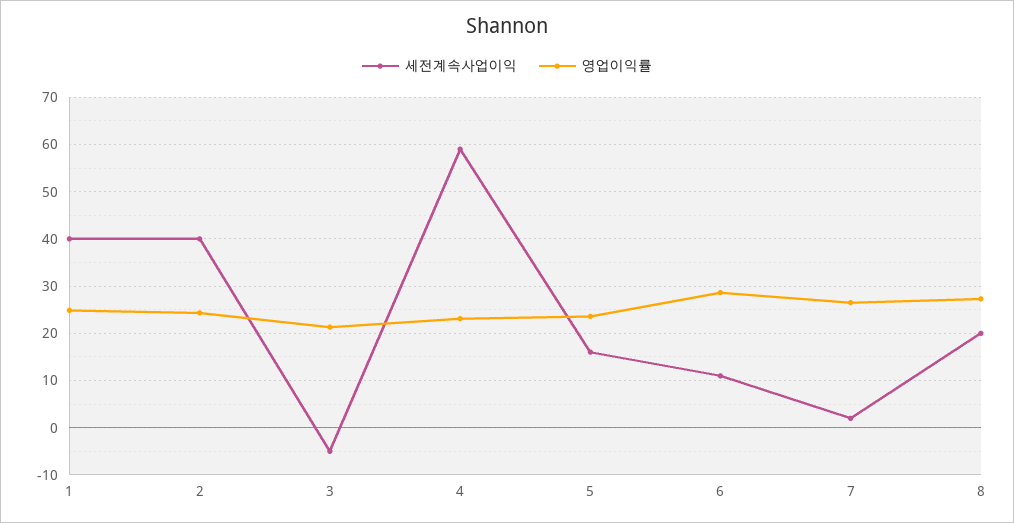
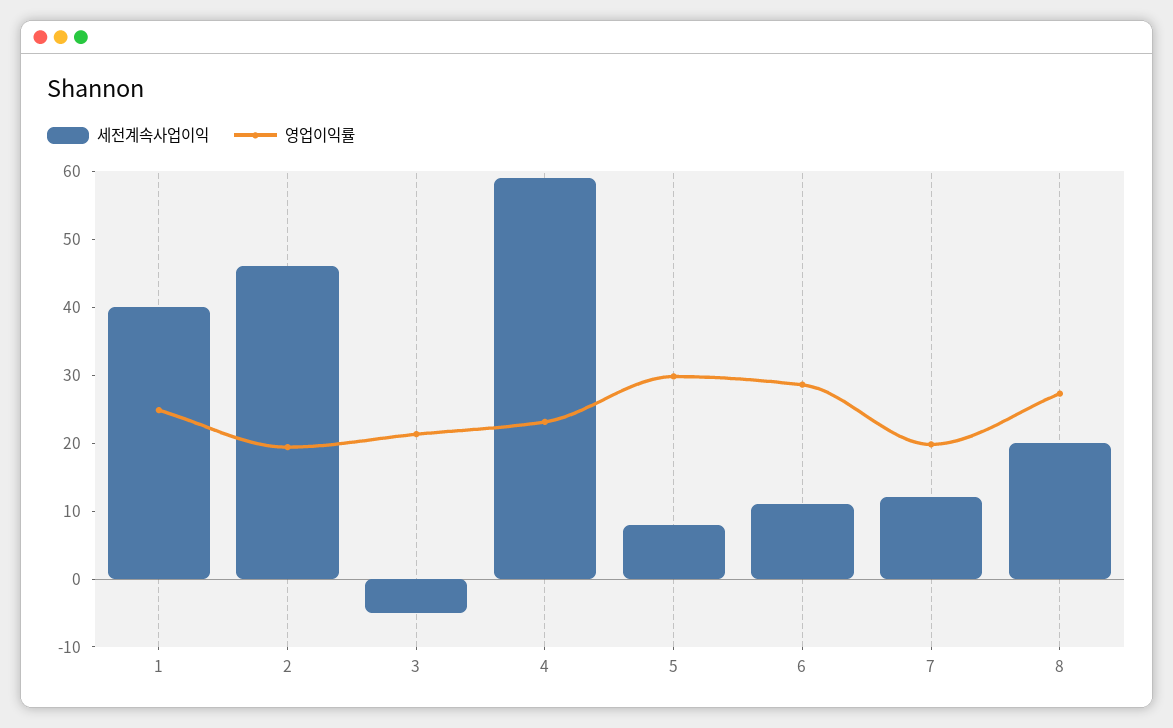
세전계속사업이익, 2: 40 -> 46
영업이익률, 2: 24 -> 20
세전계속사업이익, 5: 16 -> 8
영업이익률, 5: 24 -> 30
세전계속사업이익, 7: 2 -> 12
영업이익률, 7: 26 -> 20

